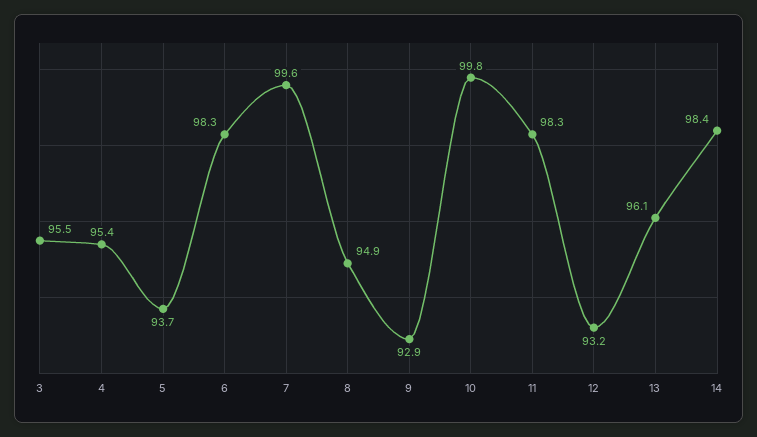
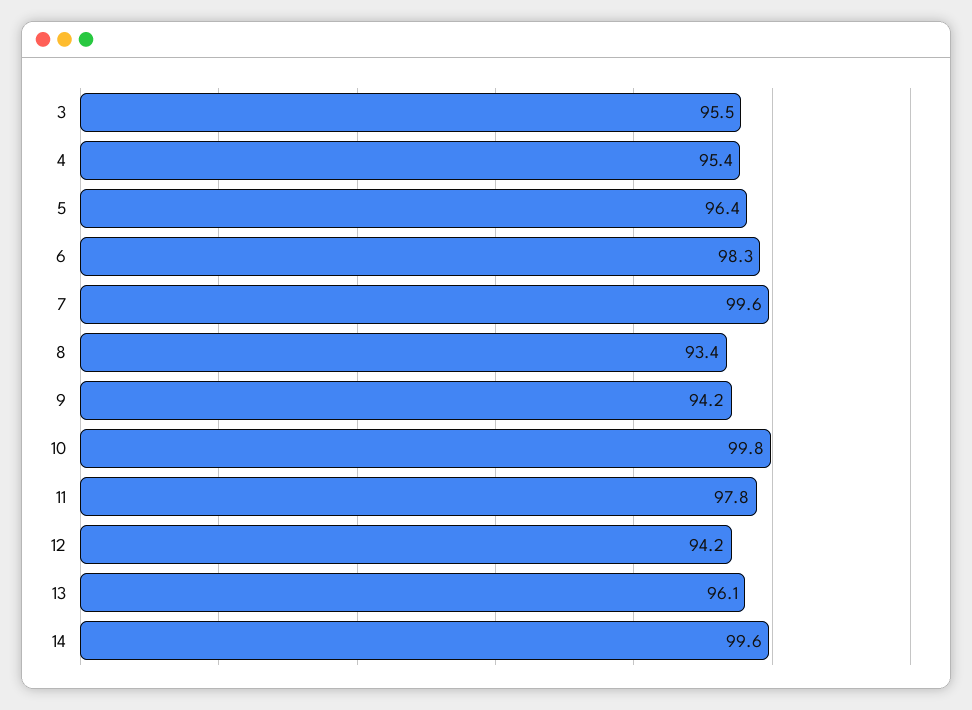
5: 93.7 -> 96.4
8: 94.9 -> 93.4
9: 92.9 -> 94.2
11: 98.3 -> 97.8
12: 93.2 -> 94.2
14: 98.4 -> 99.6

